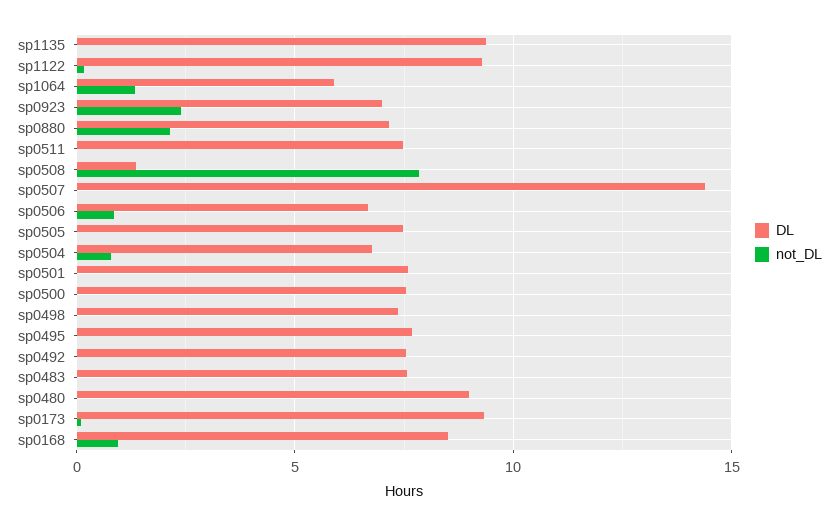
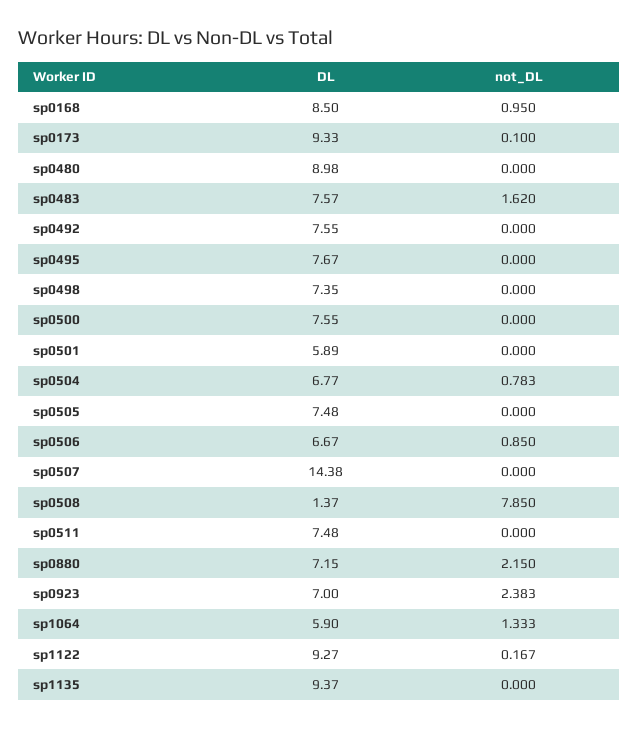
DL, sp0501: 7.5 -> 5.89
not_DL, sp0483: 0 -> 1.62

